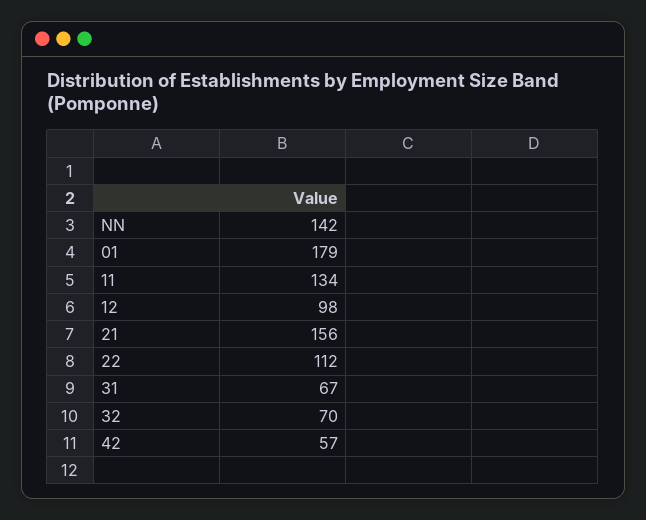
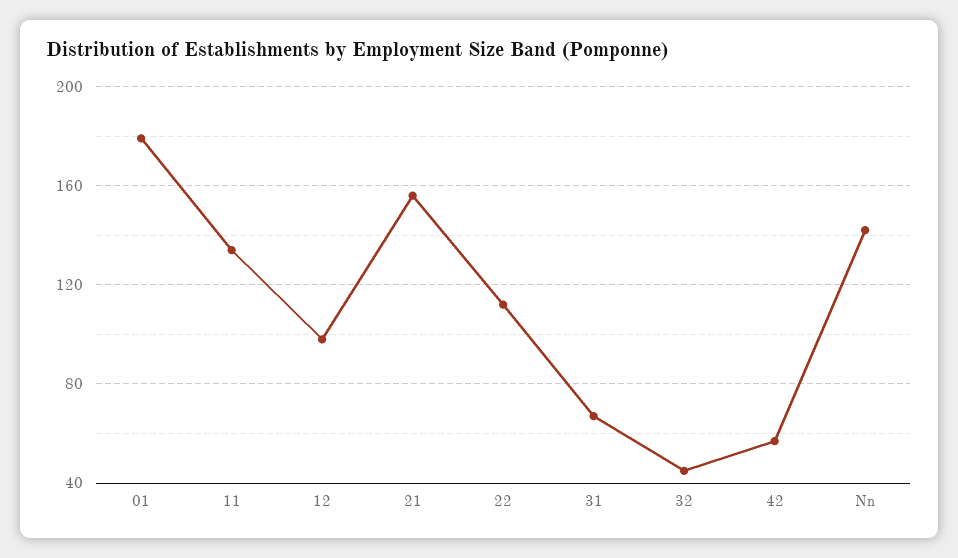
32: 70 -> 45

